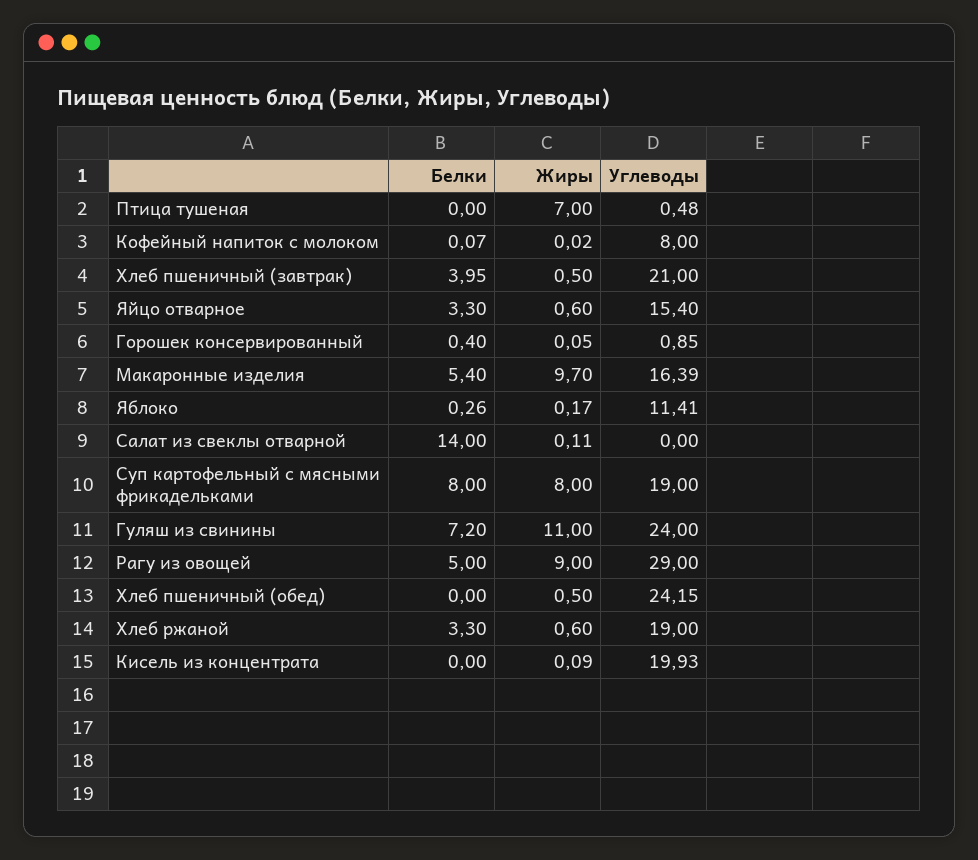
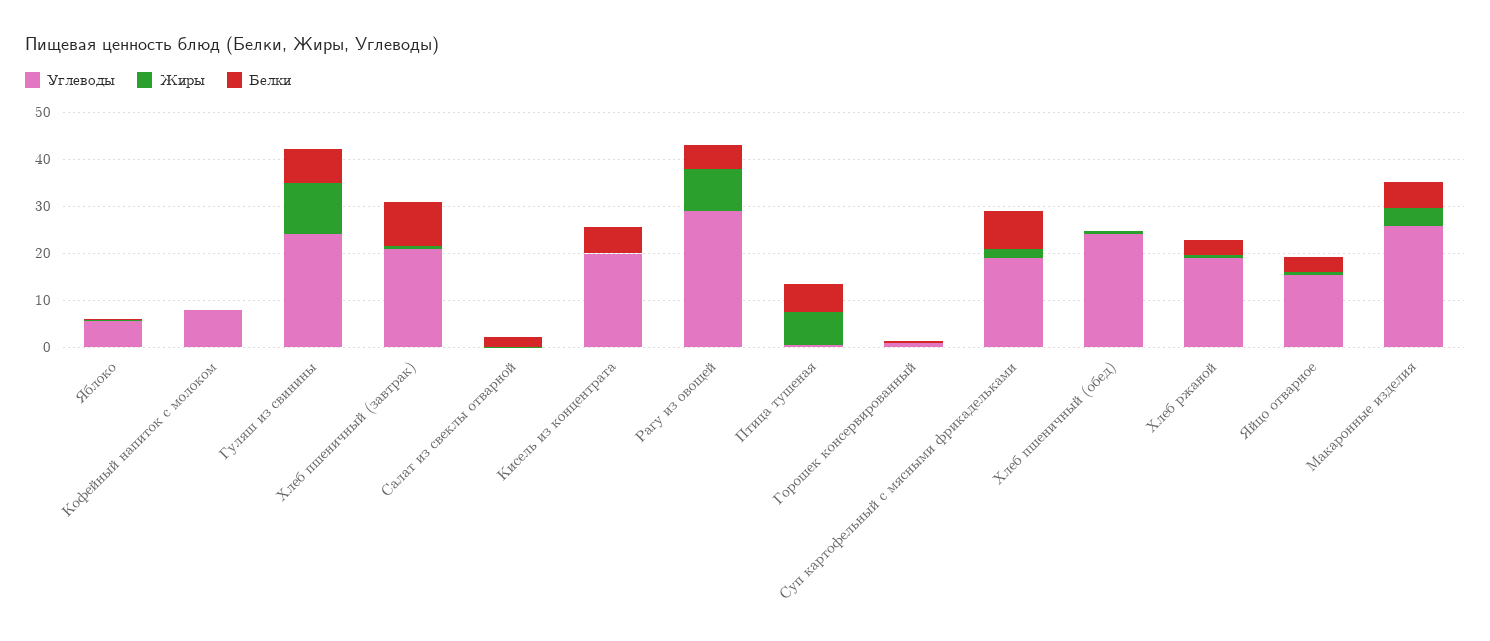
Белки, Птица тушеная: 0 -> 6
Белки, Хлеб пшеничный (завтрак): 3.95 -> 10
Жиры, Макаронные изделия: 9.7 -> 4
Углеводы, Макаронные изделия: 16.39 -> 26
Углеводы, Яблоко: 11.41 -> 6
Белки, Салат из свеклы отварной: 14 -> 2
Жиры, Суп картофельный с мясными фрикадельками: 8 -> 2
Белки, Кисель из концентрата: 0 -> 6

